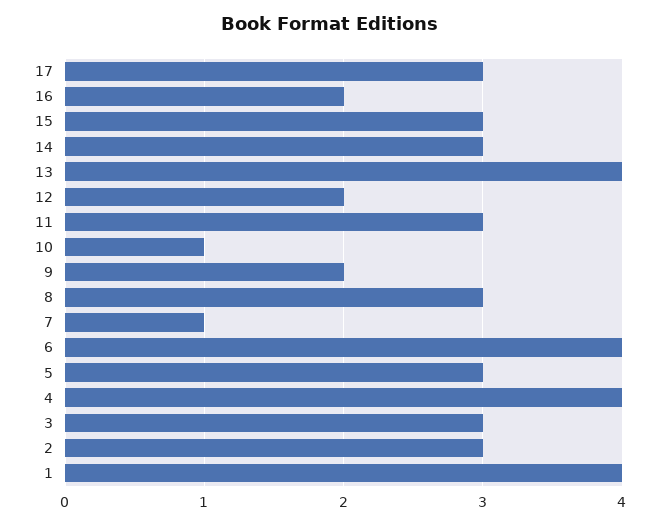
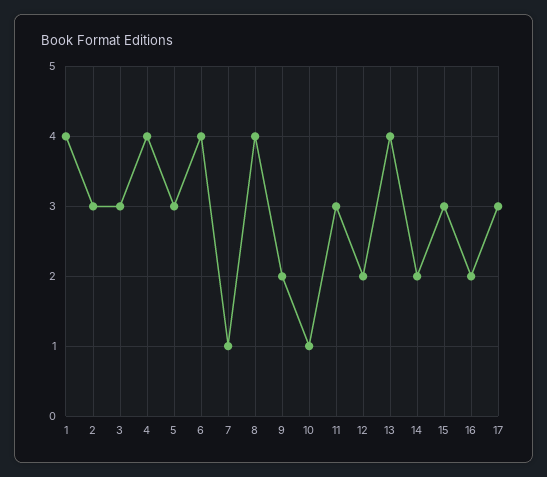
14: 3 -> 2
8: 3 -> 4

